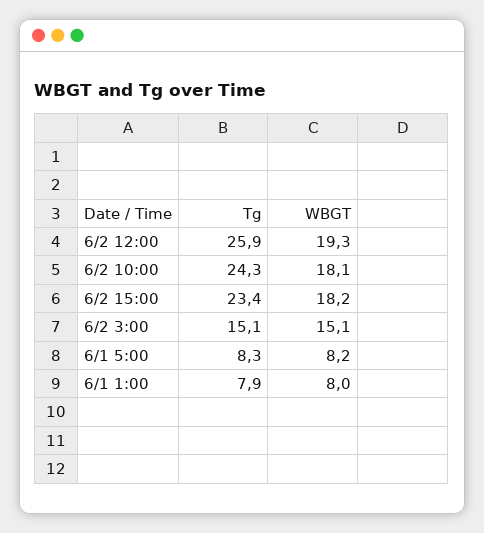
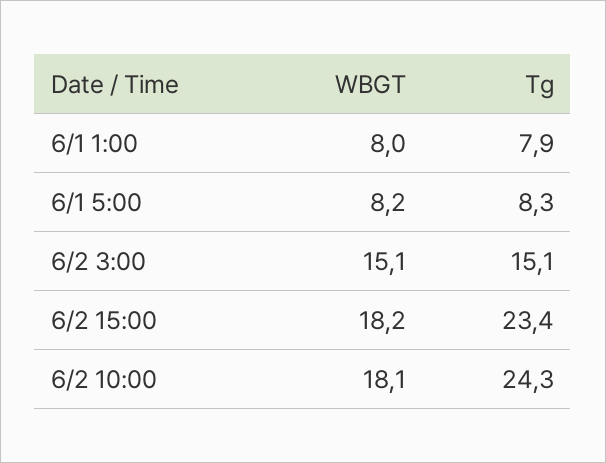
Tg, 6/2 12:00: 25.9 -> none
WBGT, 6/2 12:00: 19.3 -> none

